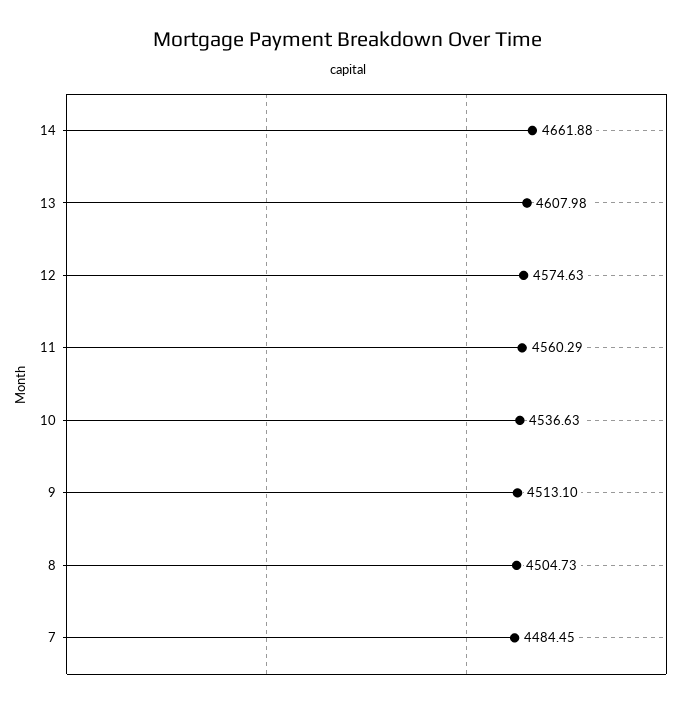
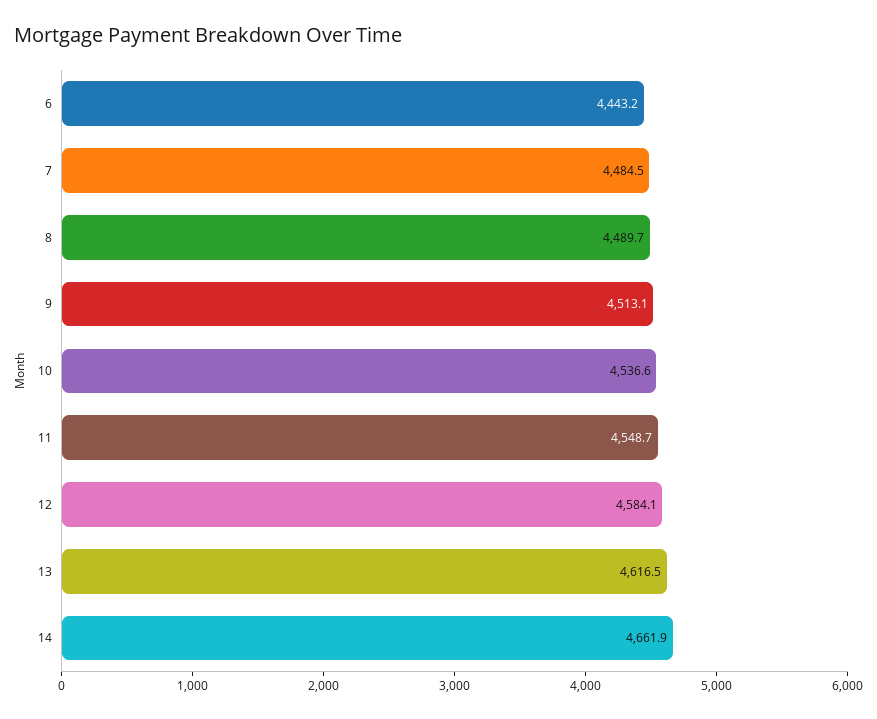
13: 4607.98 -> 4616.5
12: 4574.63 -> 4584.1
11: 4560.29 -> 4548.7
8: 4504.73 -> 4489.7
6: none -> 4443.2

